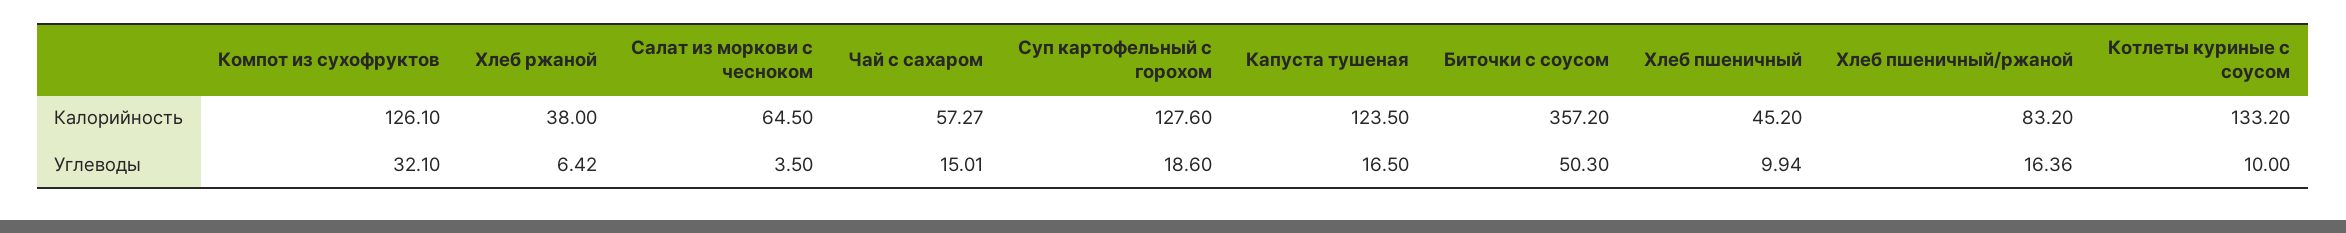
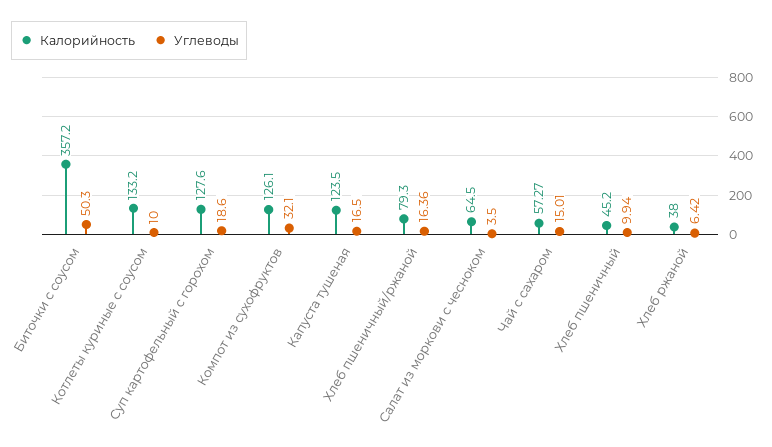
Калорийность, Хлеб пшеничный/ржаной: 83.2 -> 79.3

